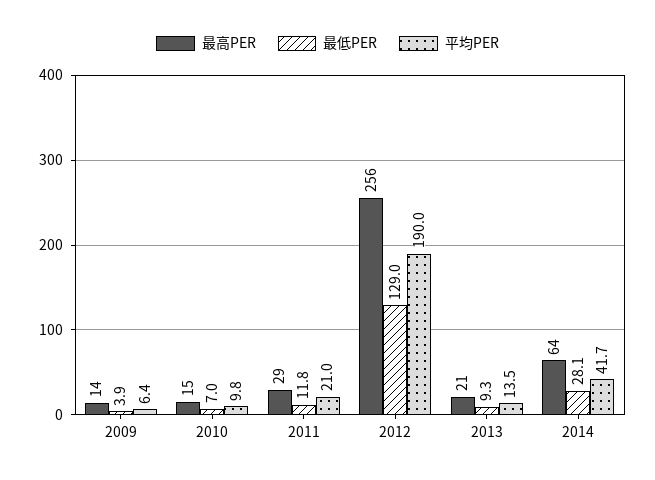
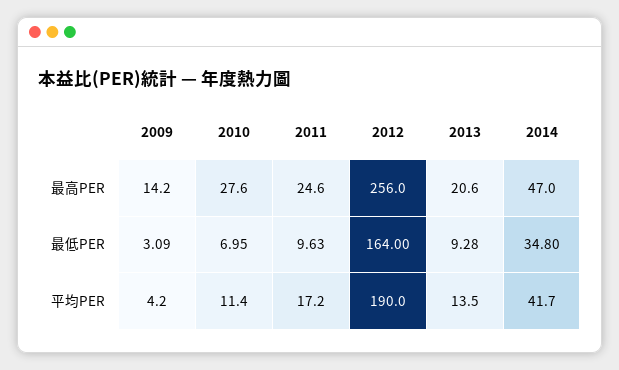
最低PER, 2009: 3.9 -> 3.09
平均PER, 2009: 6.4 -> 4.2
最高PER, 2010: 15 -> 27.6
平均PER, 2010: 9.8 -> 11.4
最高PER, 2011: 29 -> 24.6
最低PER, 2011: 11.8 -> 9.63
平均PER, 2011: 21 -> 17.2
最低PER, 2012: 129 -> 164
最高PER, 2014: 64 -> 47
最低PER, 2014: 28.1 -> 34.8

